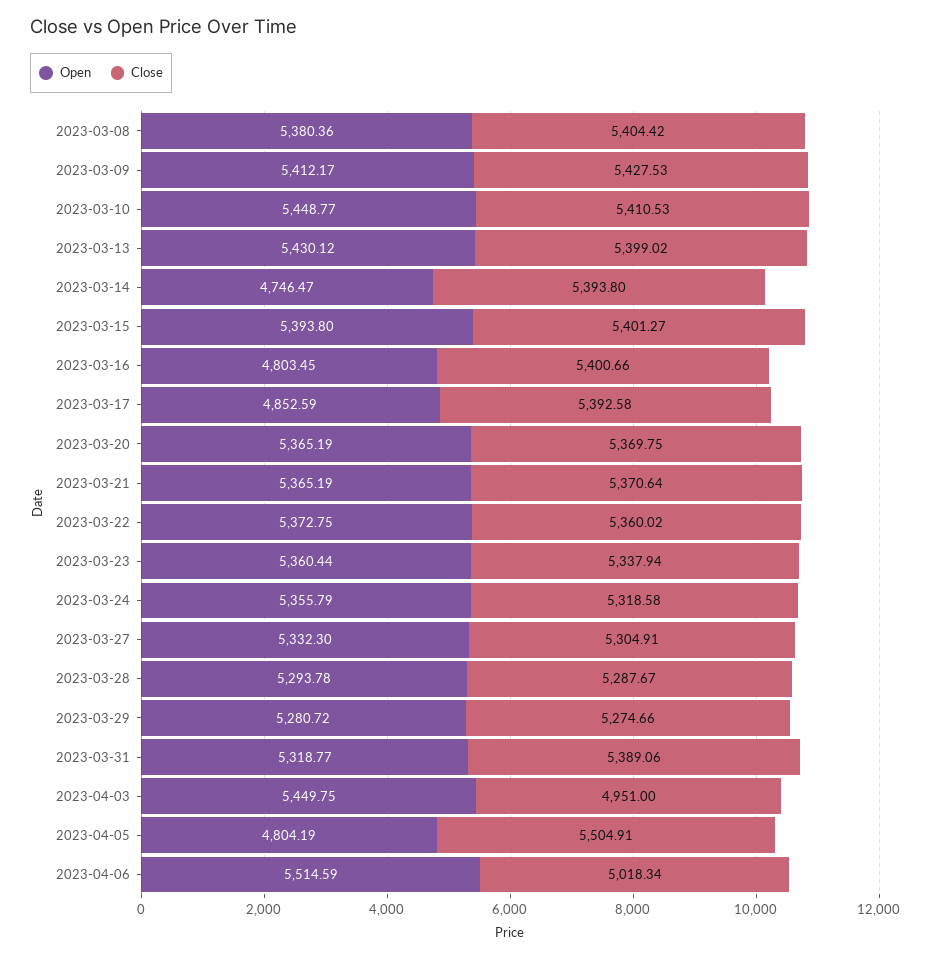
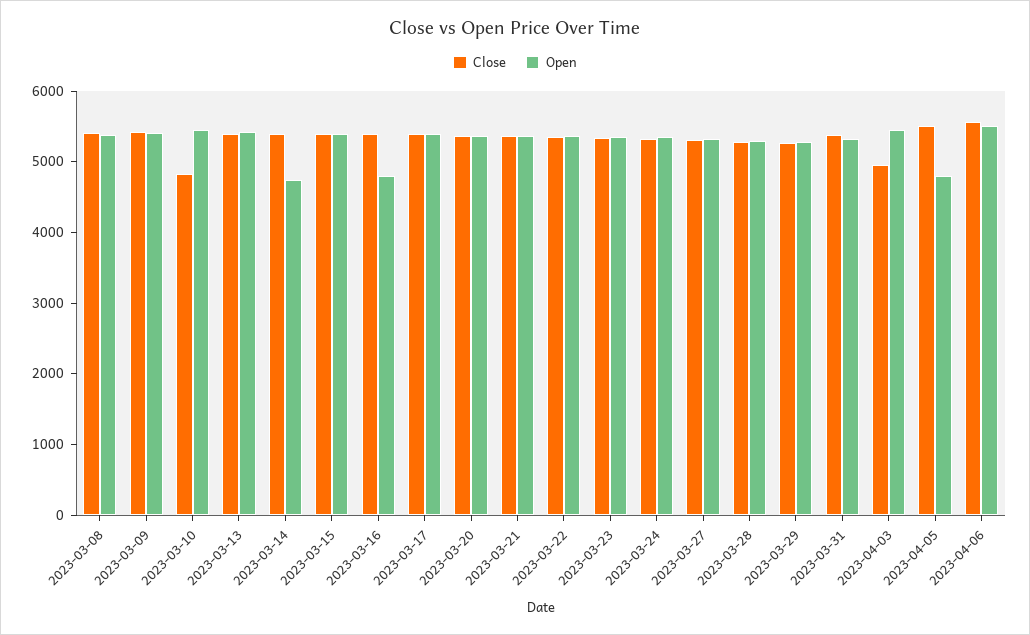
Close, 2023-03-10: 5410.53 -> 4800
Open, 2023-03-17: 4852.59 -> 5400
Close, 2023-04-06: 5018.34 -> 5600

